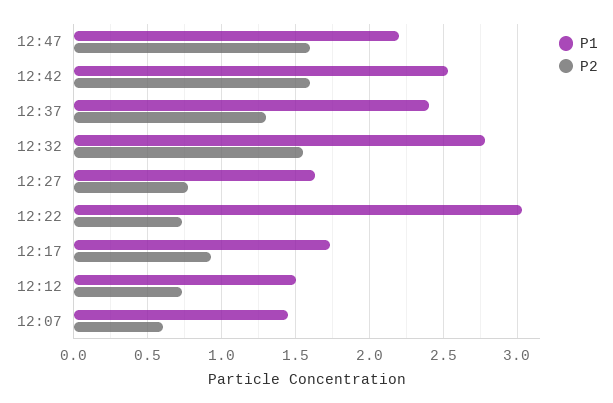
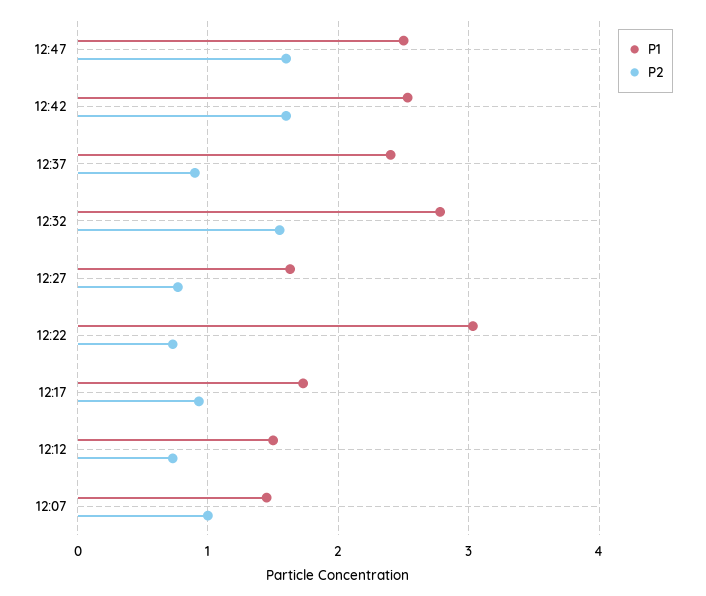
P1, 12:47: 2.2 -> 2.5
P2, 12:37: 1.3 -> 0.9
P2, 12:07: 0.6 -> 1

